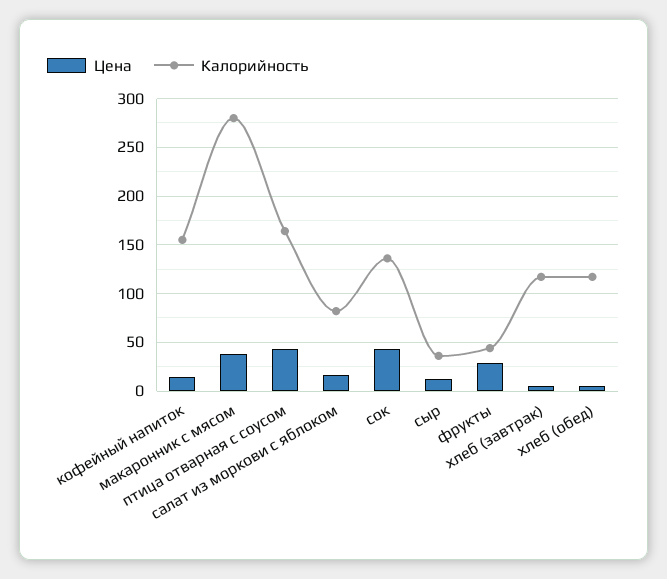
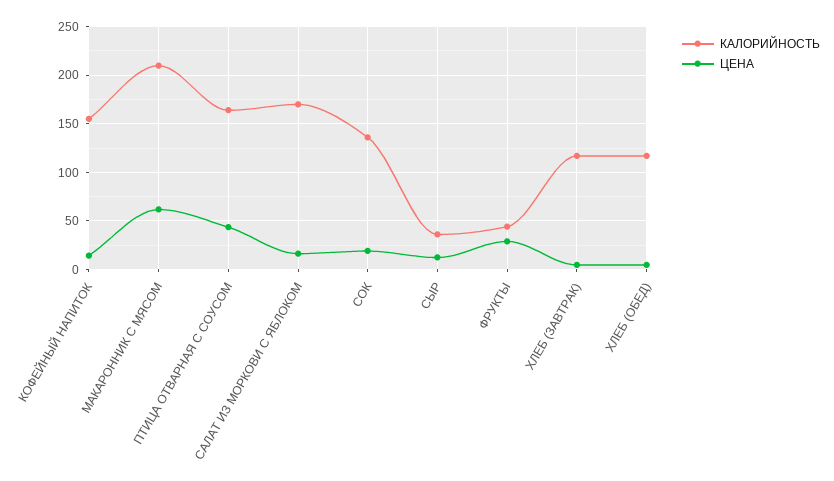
Цена, макаронник с мясом: 40 -> 60
Калорийность, макаронник с мясом: 280 -> 210
Калорийность, салат из моркови с яблоком: 80 -> 170
Цена, сок: 40 -> 20

